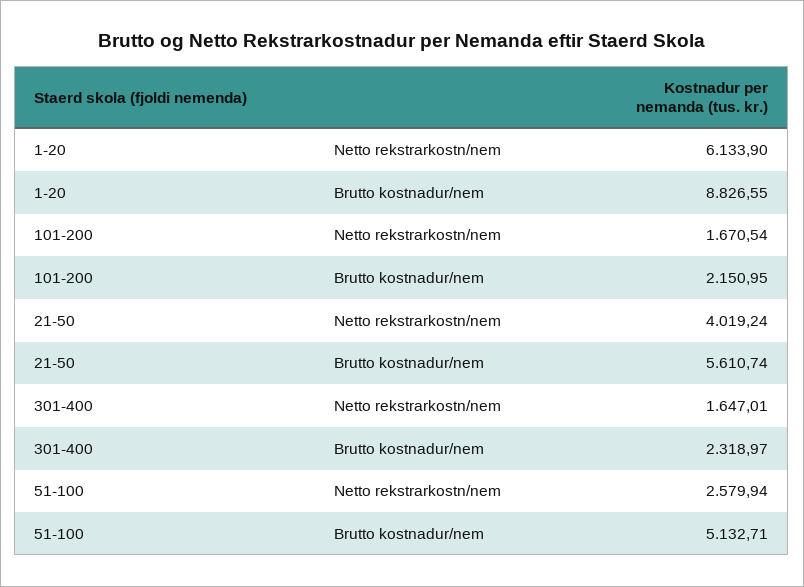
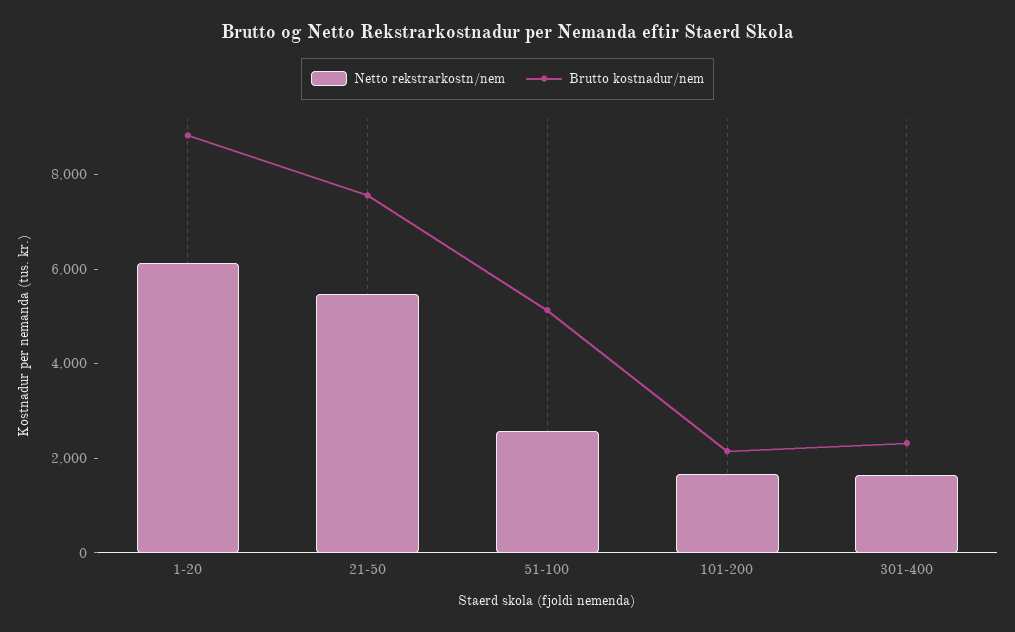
Netto rekstrarkostn/nem, 21-50: 4019.24 -> 5500
Brutto kostnadur/nem, 21-50: 5610.74 -> 7500

